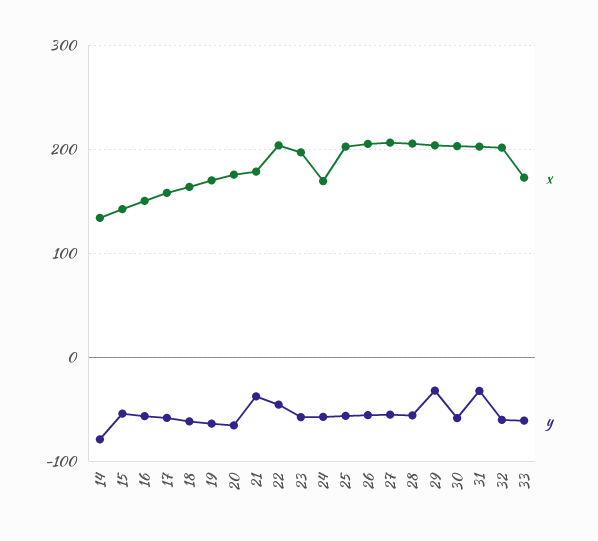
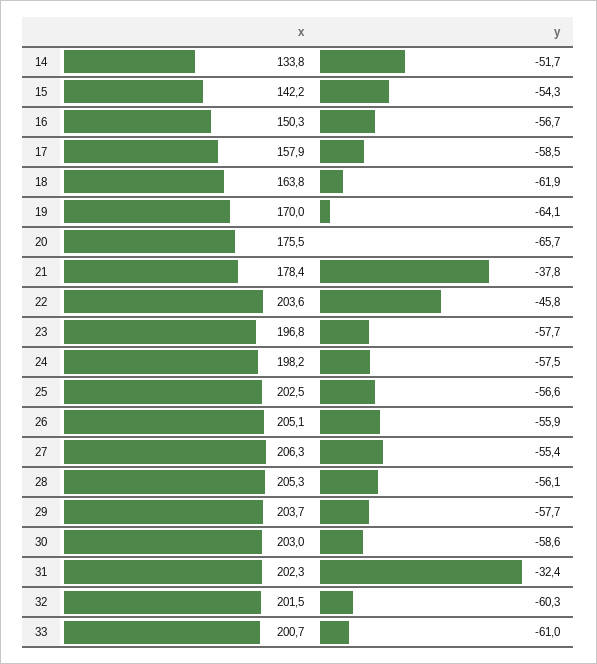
y, 14: -80 -> -51.7
x, 24: 170 -> 198.2
y, 29: -30 -> -57.7
x, 33: 170 -> 200.7

